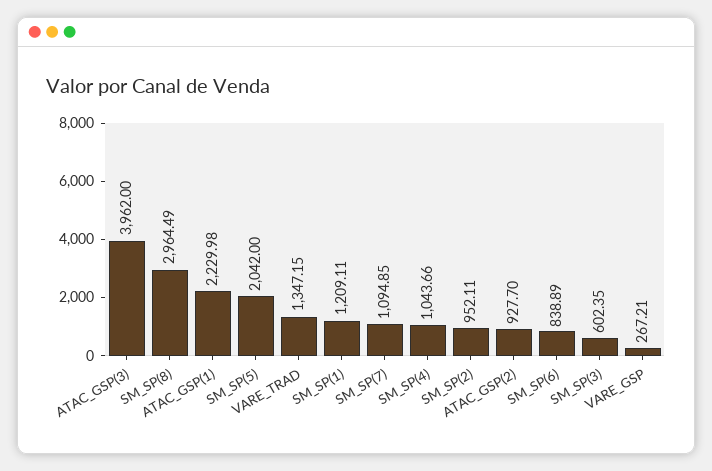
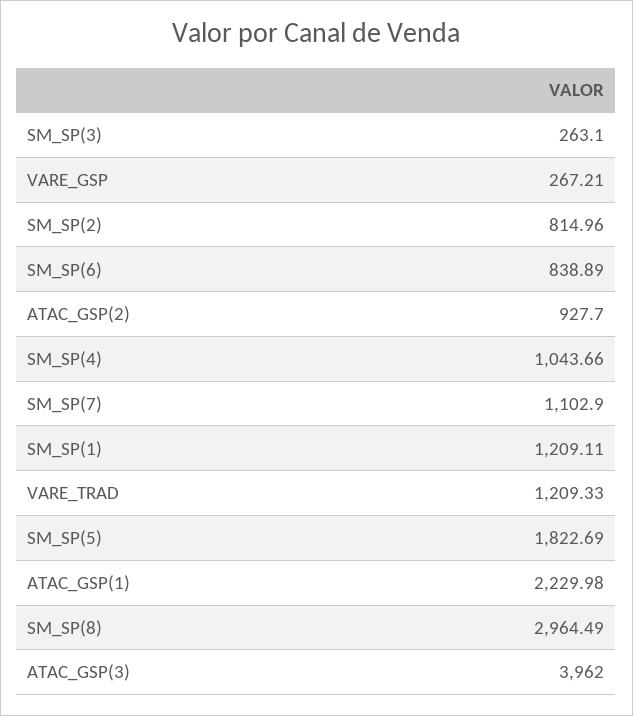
SM_SP(5): 2042 -> 1822.69
VARE_TRAD: 1347.15 -> 1209.33
SM_SP(7): 1094.85 -> 1102.9
SM_SP(2): 952.11 -> 814.96
SM_SP(3): 602.35 -> 263.1

